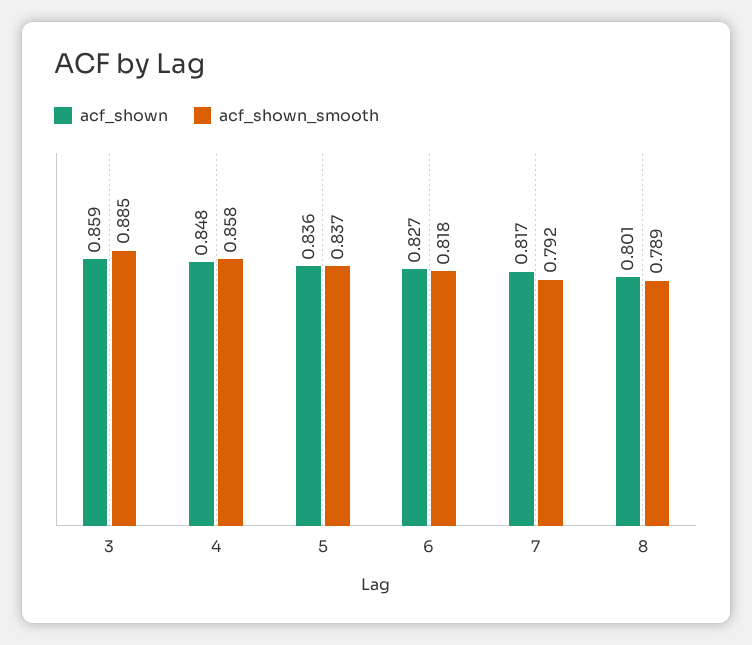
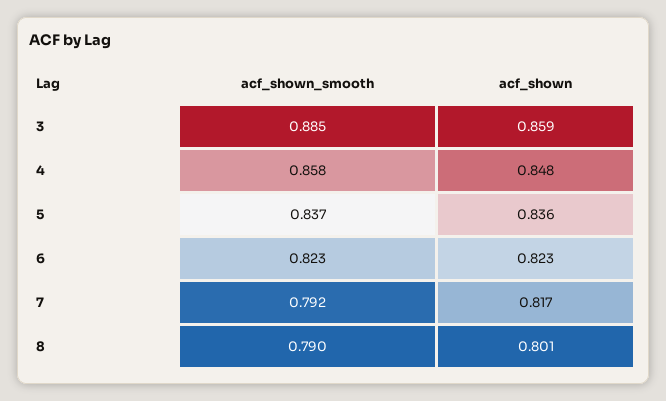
acf_shown, 6: 0.827 -> 0.823
acf_shown_smooth, 6: 0.818 -> 0.823
acf_shown_smooth, 8: 0.789 -> 0.79

